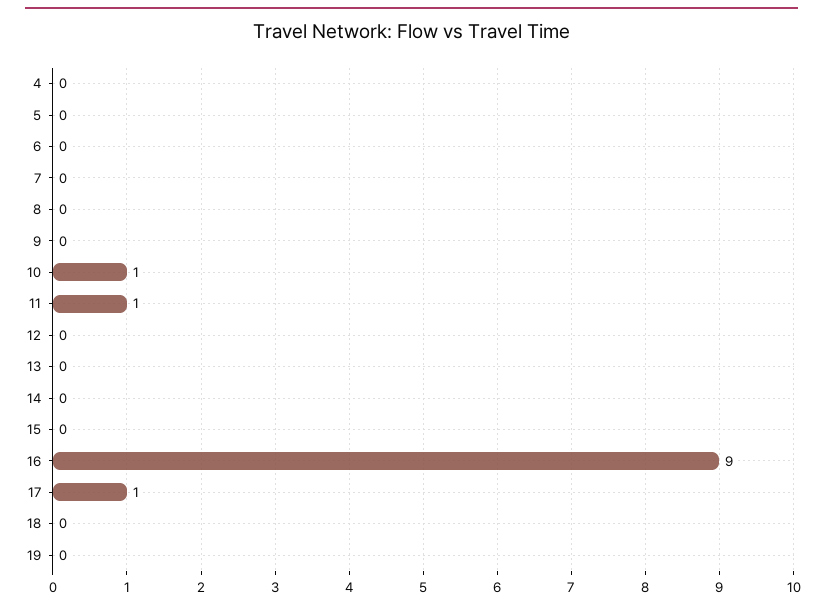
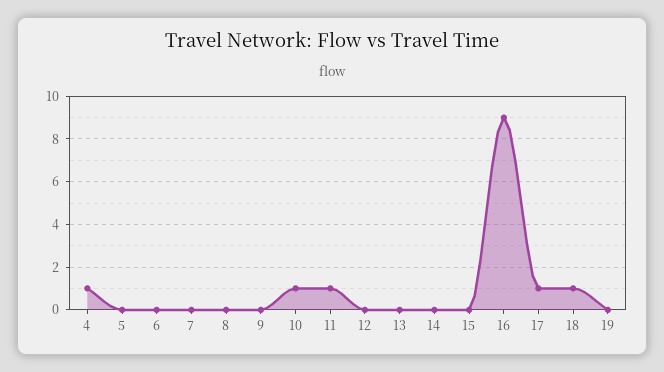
4: 0 -> 1
18: 0 -> 1

